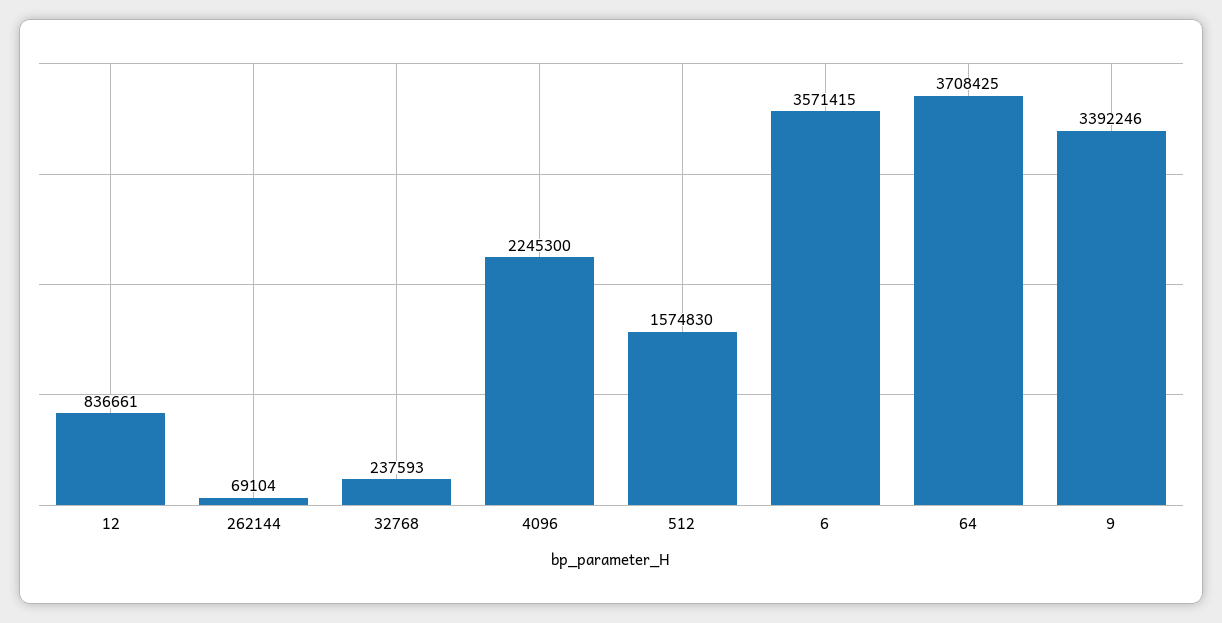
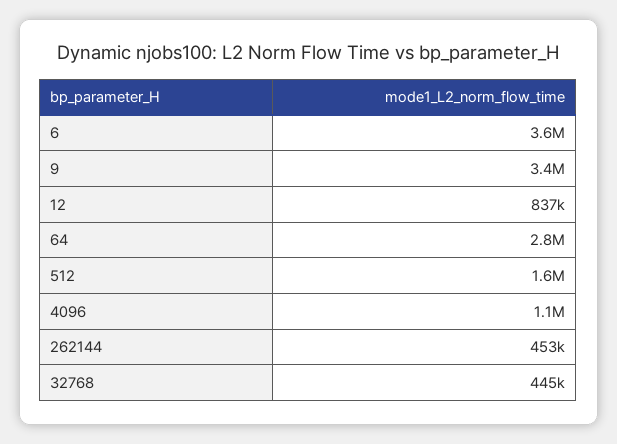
262144: 69104 -> 453000
32768: 237593 -> 445000
4096: 2245300 -> 1100000
64: 3708425 -> 2800000

